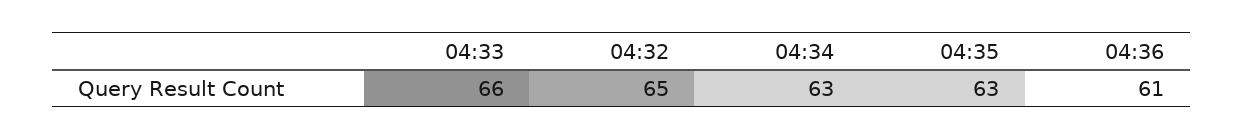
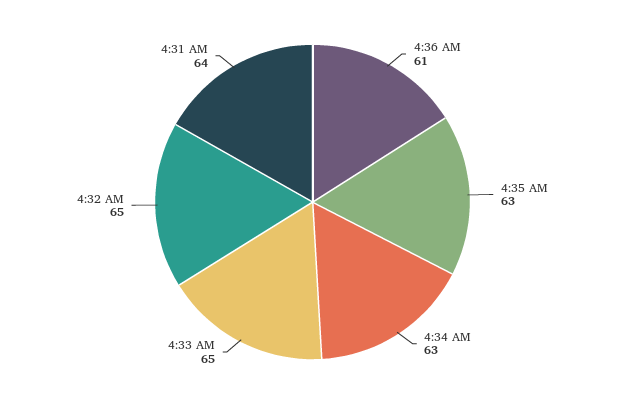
04:33: 66 -> 65
4:31 AM: none -> 64

